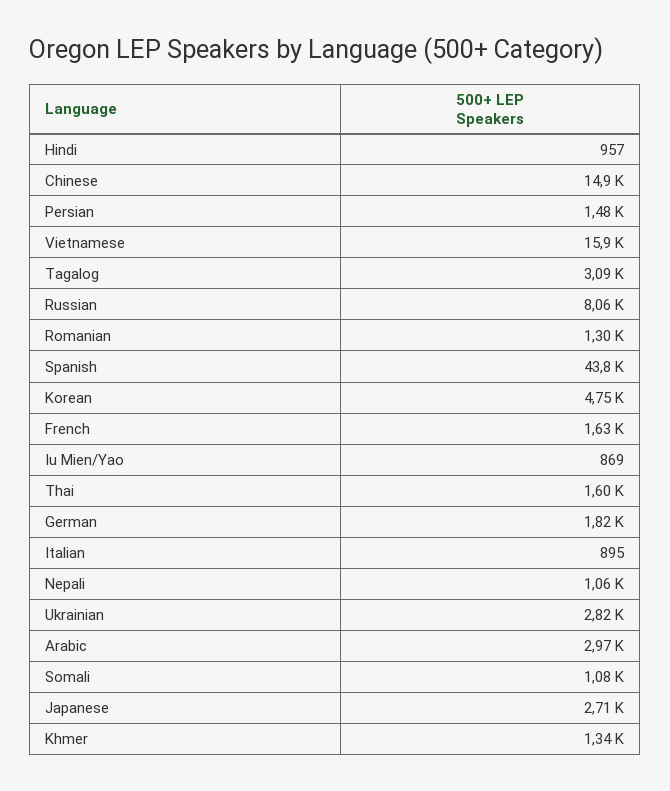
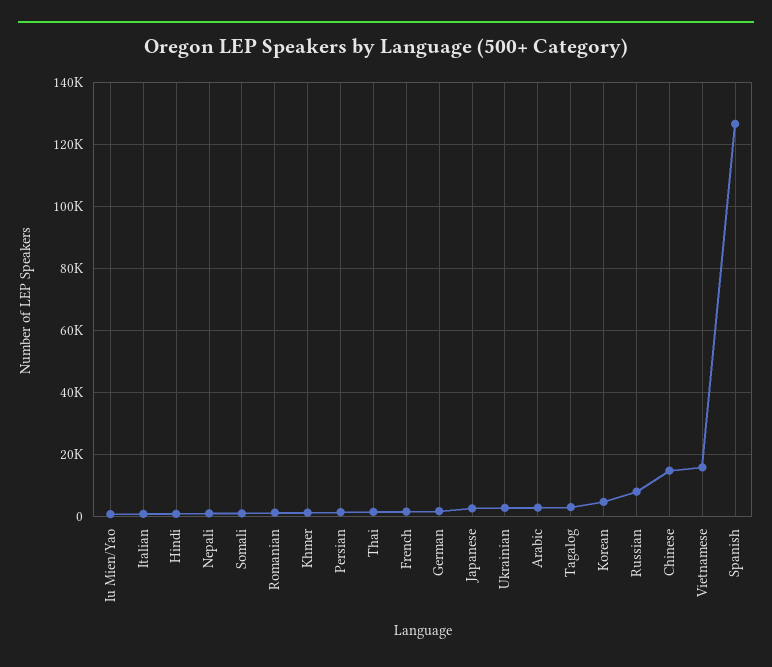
Spanish: 43800 -> 126000

